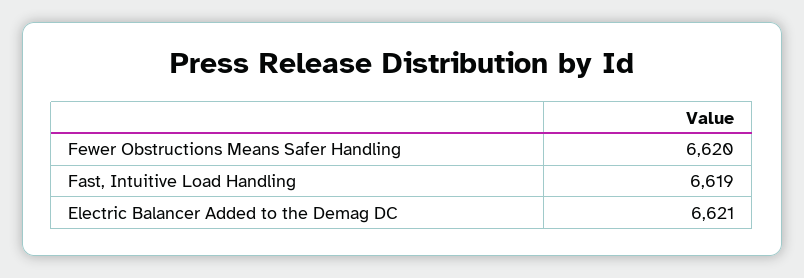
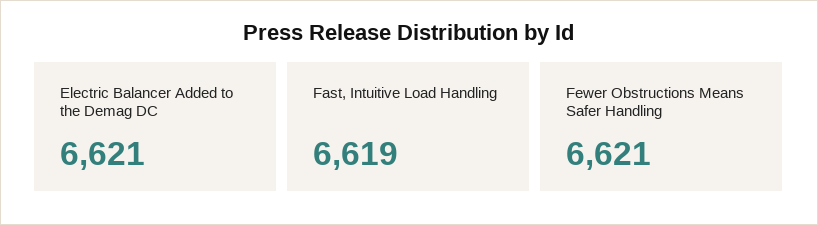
Fewer Obstructions Means Safer Handling: 6620 -> 6621

